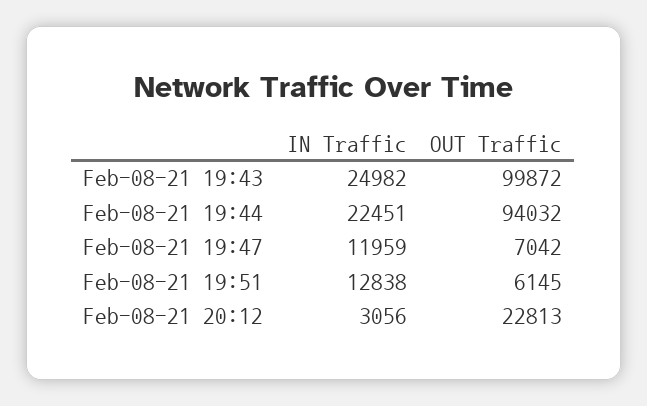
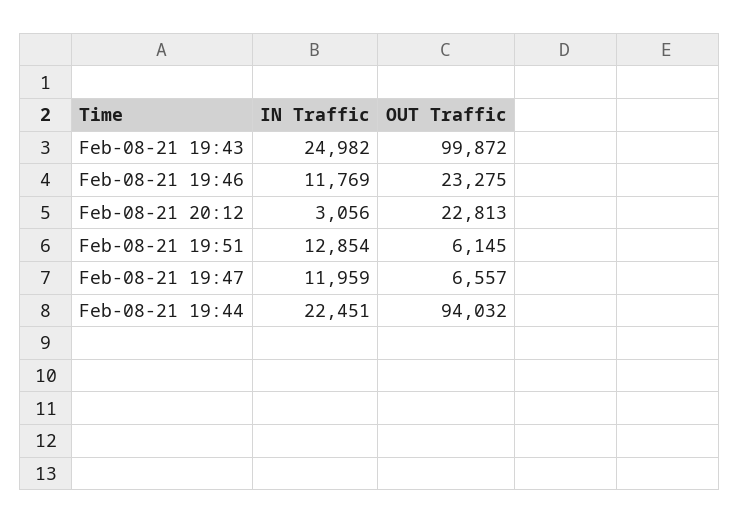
OUT Traffic, Feb-08-21 19:47: 7042 -> 6557
IN Traffic, Feb-08-21 19:51: 12838 -> 12854
IN Traffic, Feb-08-21 19:46: none -> 11769
OUT Traffic, Feb-08-21 19:46: none -> 23275

